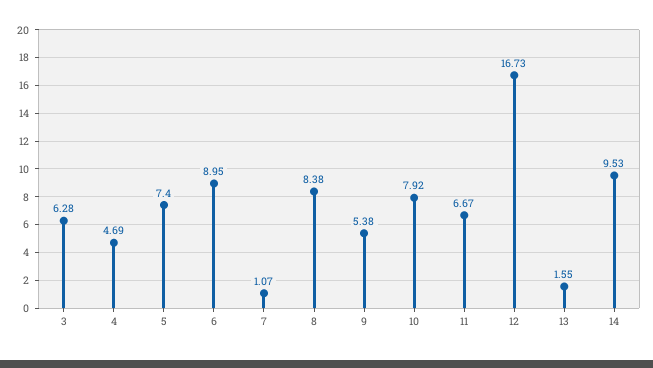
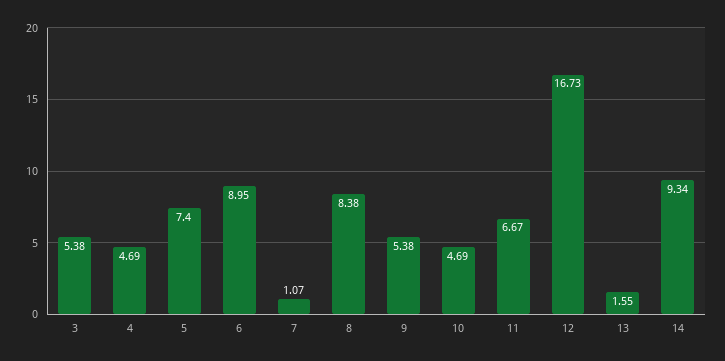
3: 6.28 -> 5.38
10: 7.92 -> 4.69
14: 9.53 -> 9.34

